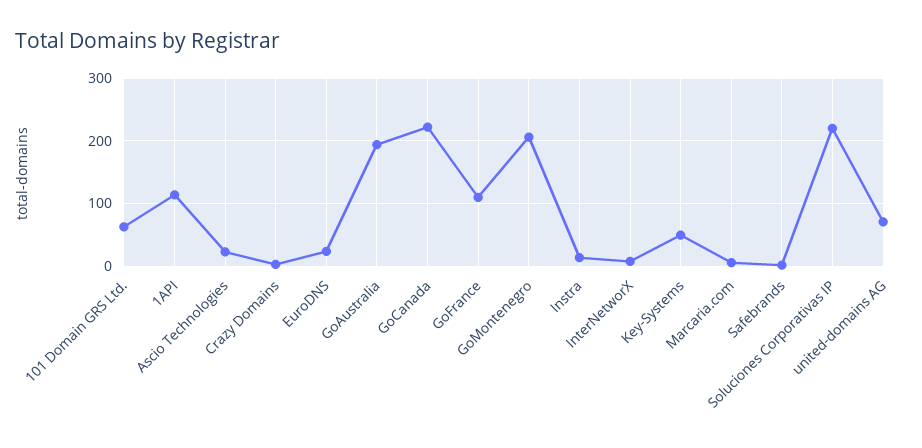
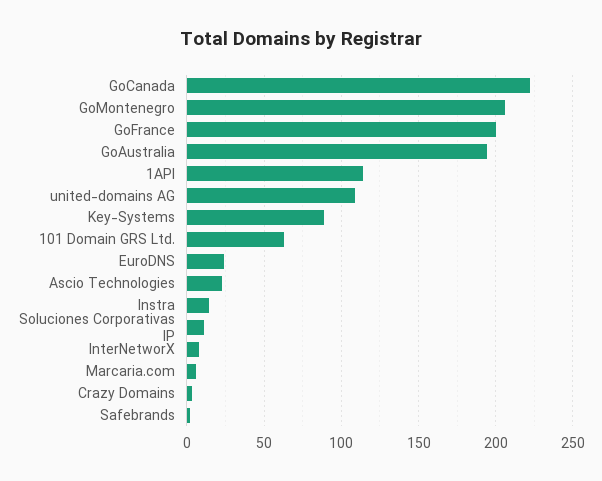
GoFrance: 110 -> 200
Key-Systems: 50 -> 90
Soluciones Corporativas IP: 220 -> 10
united-domains AG: 70 -> 110

